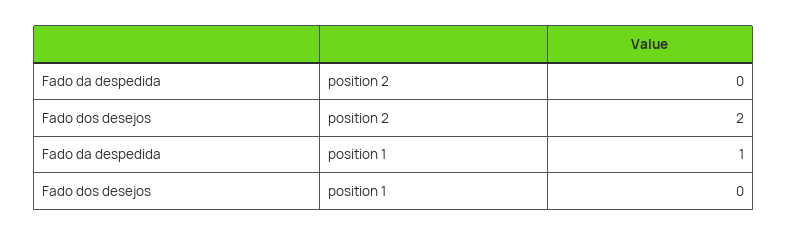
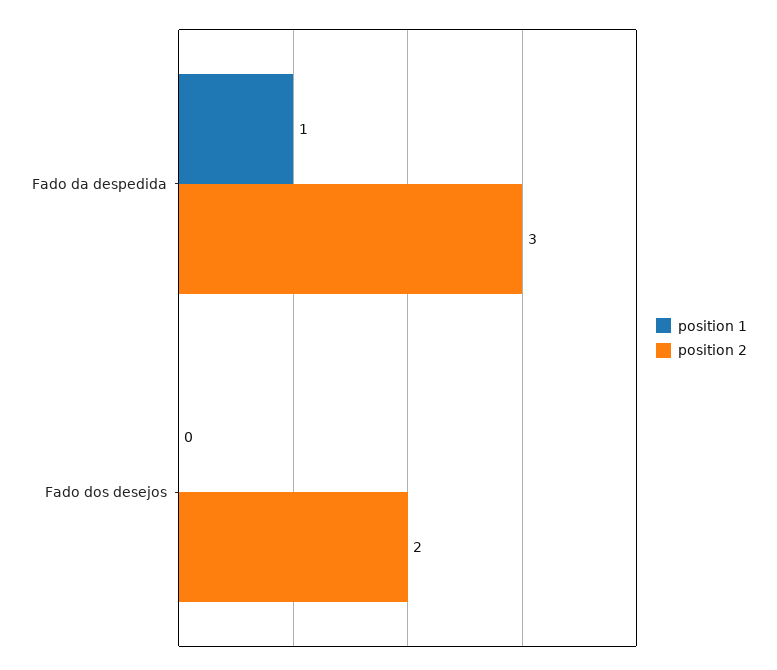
position 2, Fado da despedida: 0 -> 3

